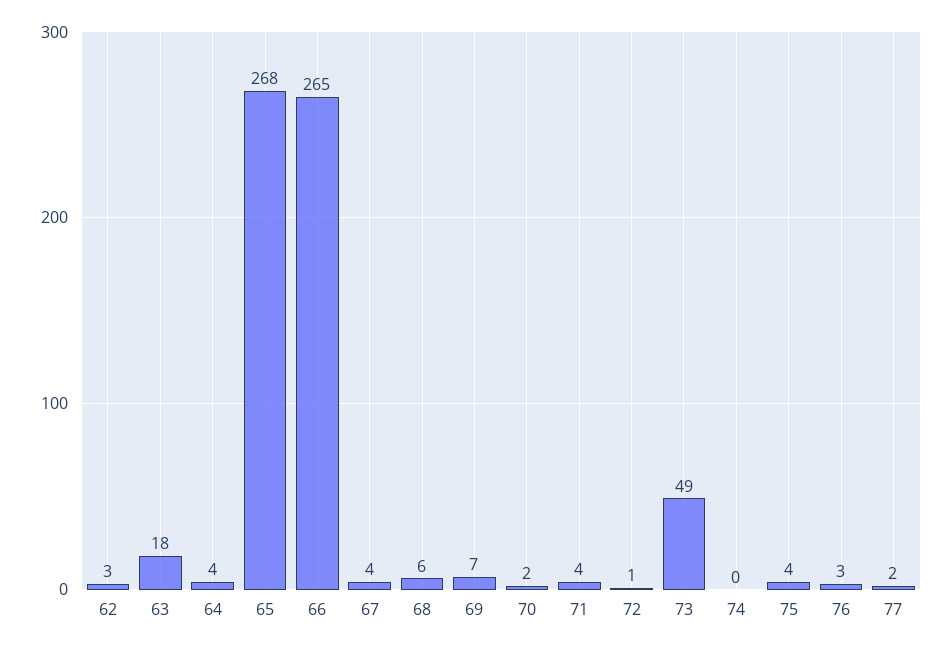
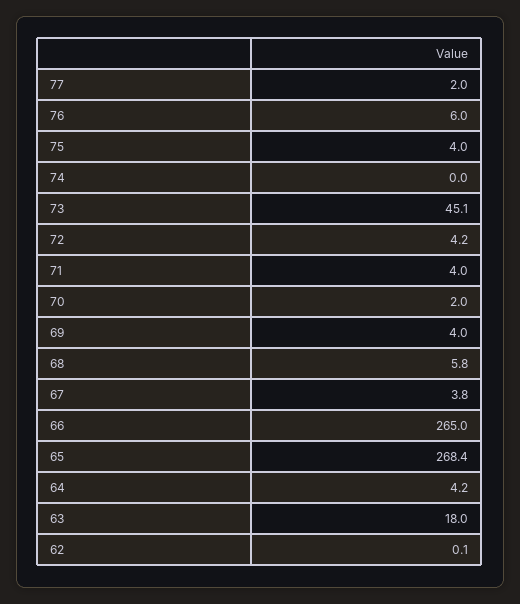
62: 3 -> 0.1
69: 7 -> 4
72: 1 -> 4.2
73: 49 -> 45.1
76: 3 -> 6

